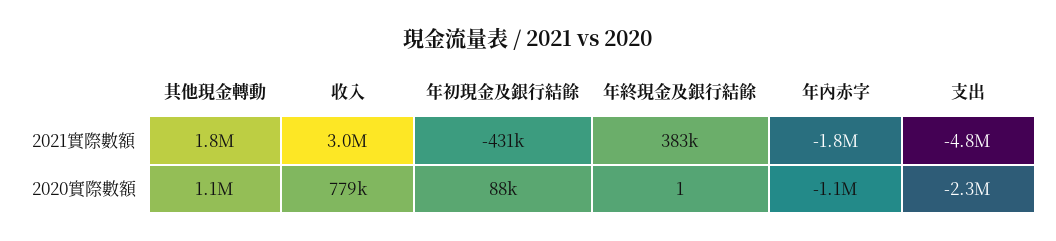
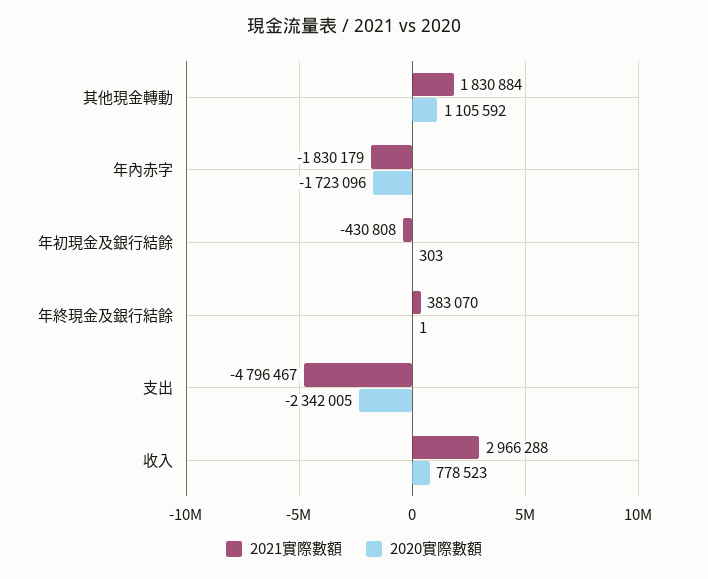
2020實際數額, 年初現金及銀行結餘: 88000 -> 303
2020實際數額, 年內赤字: -1100000 -> -1723096

